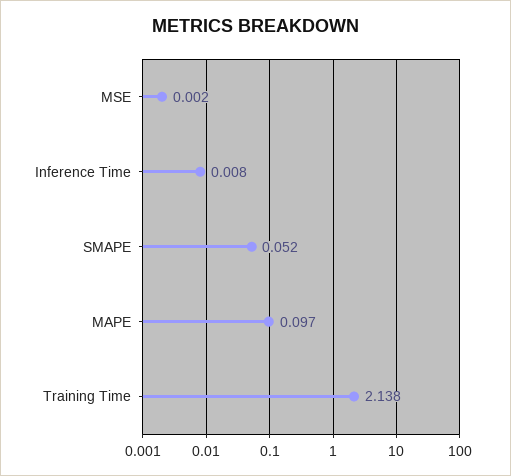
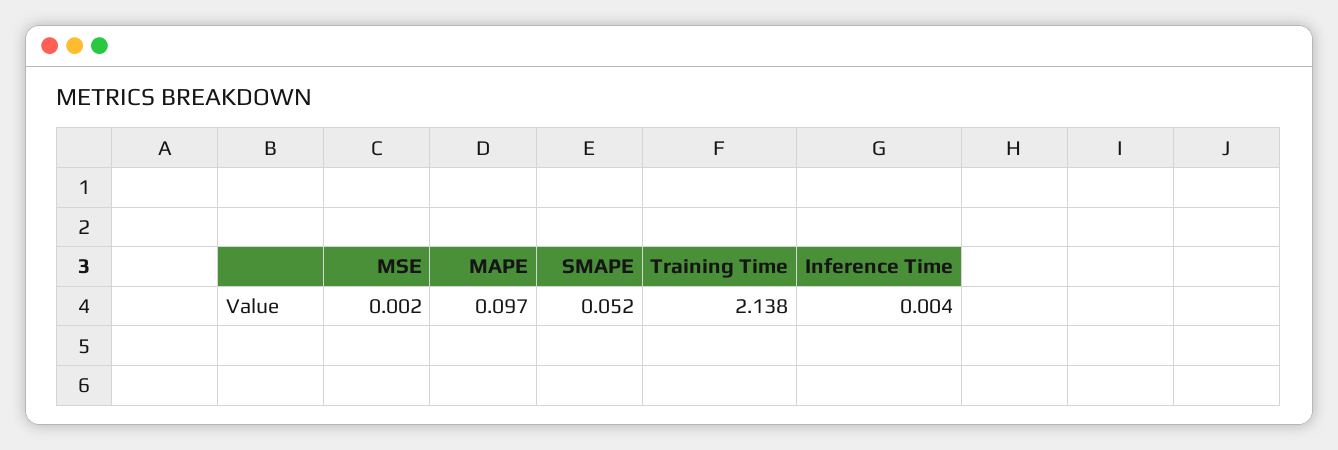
Inference Time: 0.008 -> 0.004

